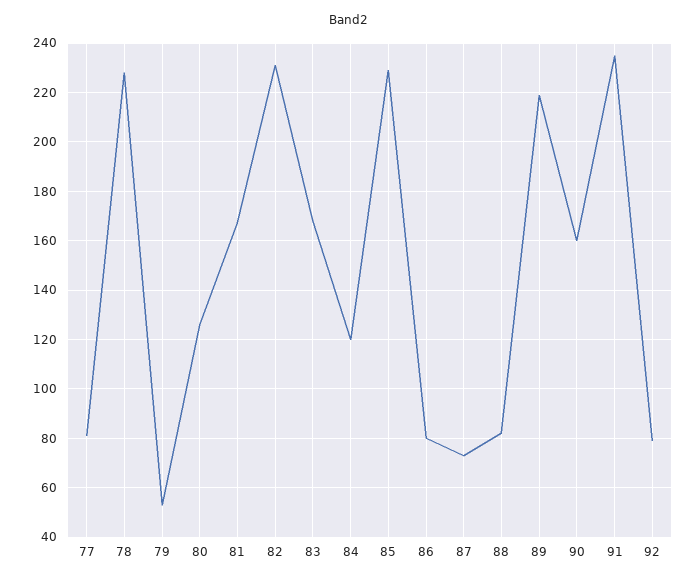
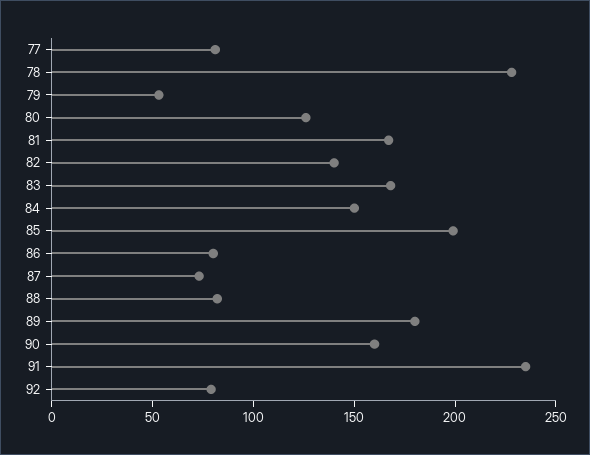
82: 230 -> 140
84: 120 -> 150
85: 230 -> 200
89: 220 -> 180

